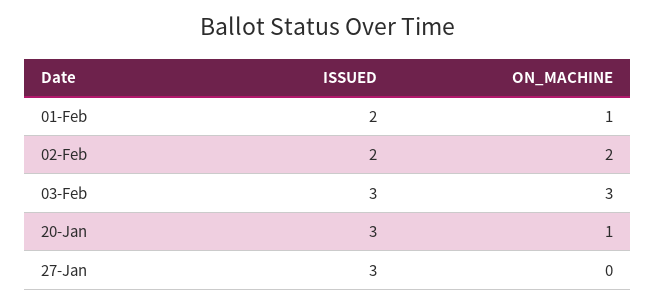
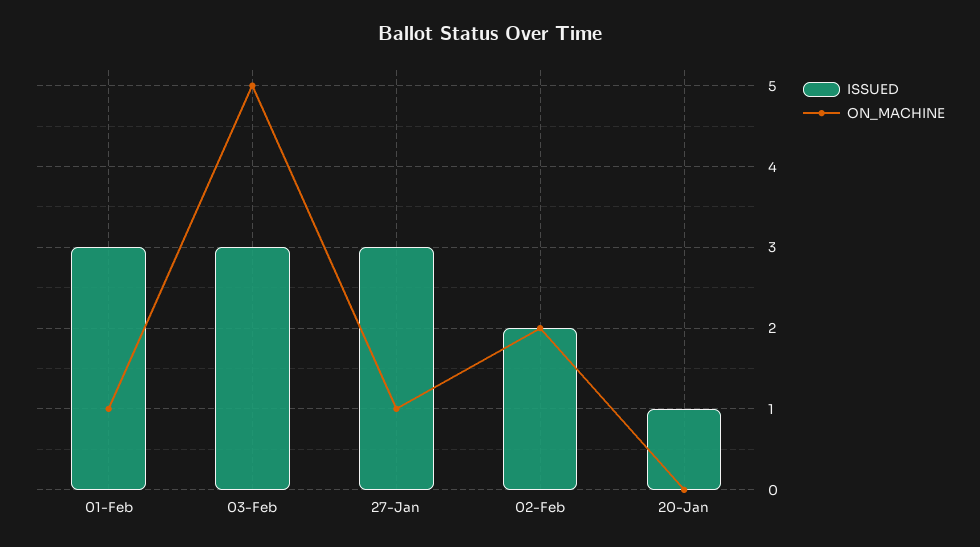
ISSUED, 01-Feb: 2 -> 3
ON_MACHINE, 03-Feb: 3 -> 5
ISSUED, 20-Jan: 3 -> 1
ON_MACHINE, 20-Jan: 1 -> 0
ON_MACHINE, 27-Jan: 0 -> 1

